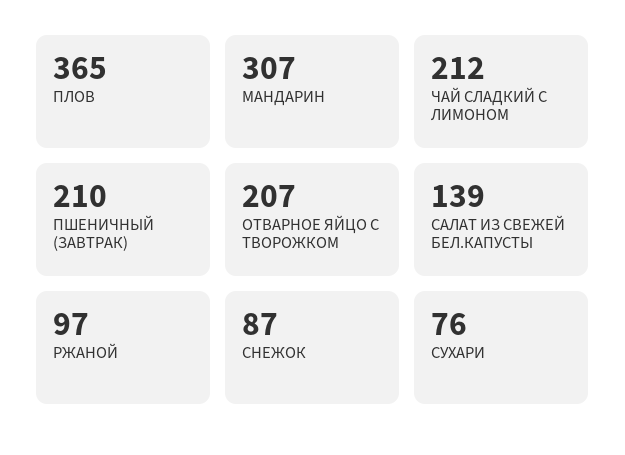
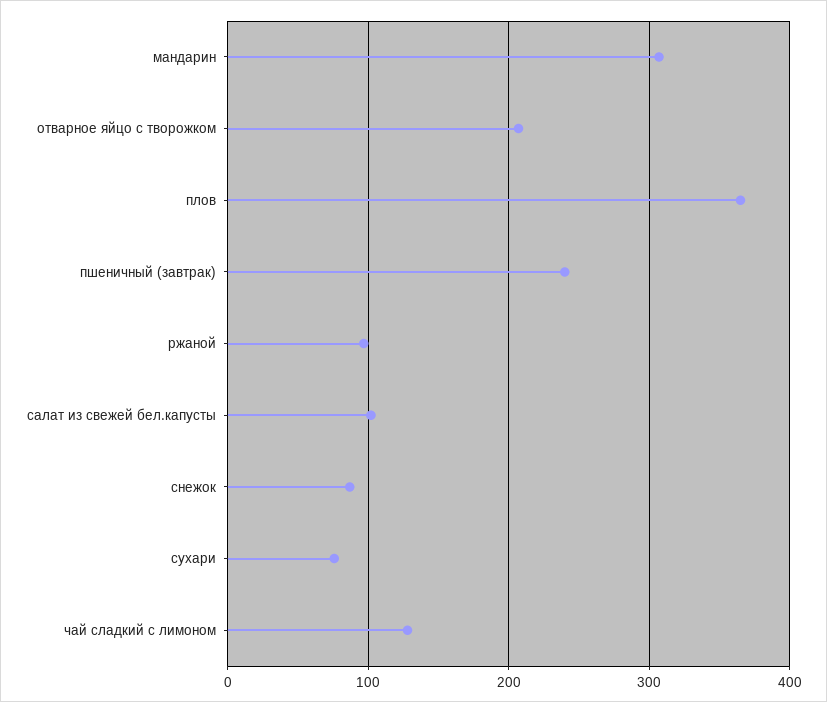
ЧАЙ СЛАДКИЙ С ЛИМОНОМ: 212 -> 130
ПШЕНИЧНЫЙ (ЗАВТРАК): 210 -> 240
САЛАТ ИЗ СВЕЖЕЙ БЕЛ.КАПУСТЫ: 139 -> 100

